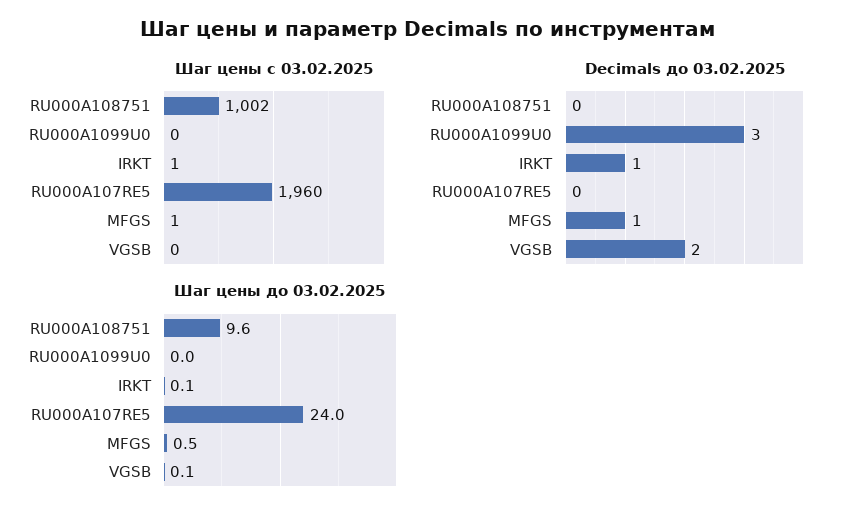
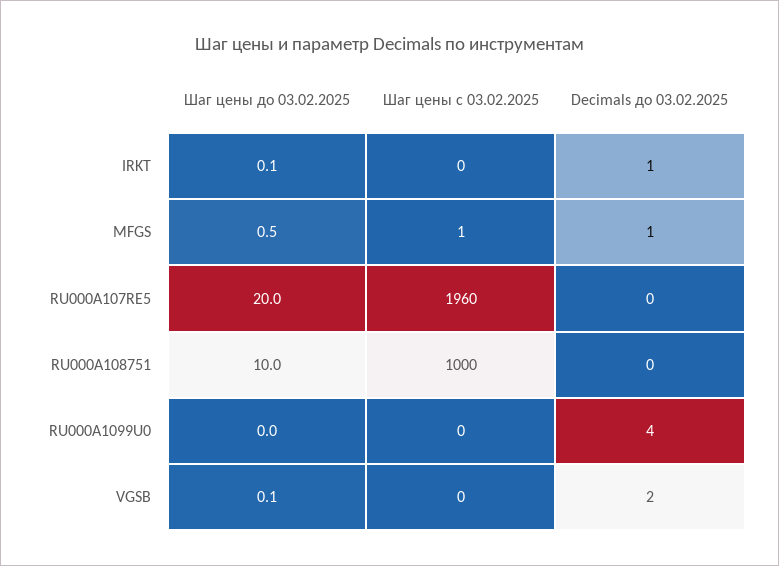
Шаг цены с 03.02.2025, RU000A108751: 1002 -> 1000
Шаг цены с 03.02.2025, IRKT: 1 -> 0
Decimals до 03.02.2025, RU000A1099U0: 3 -> 4
Шаг цены до 03.02.2025, RU000A108751: 9.6 -> 10
Шаг цены до 03.02.2025, RU000A107RE5: 24 -> 20

